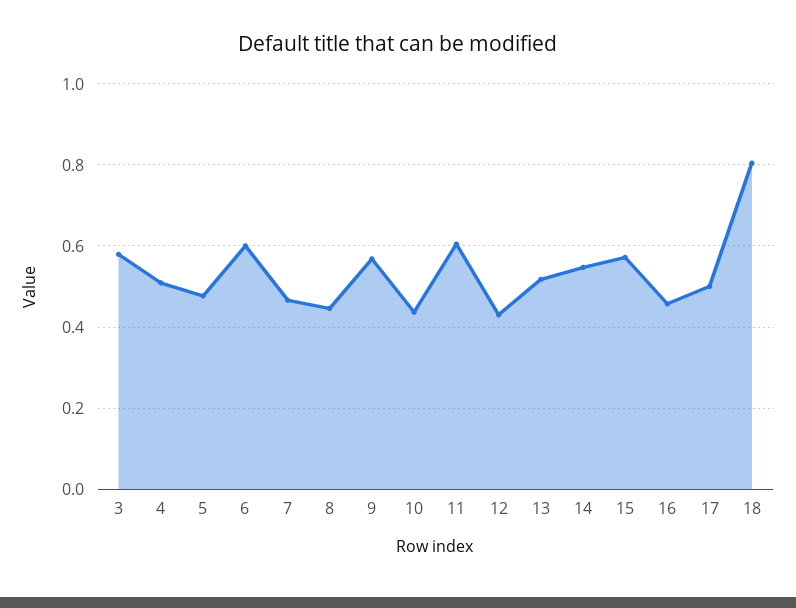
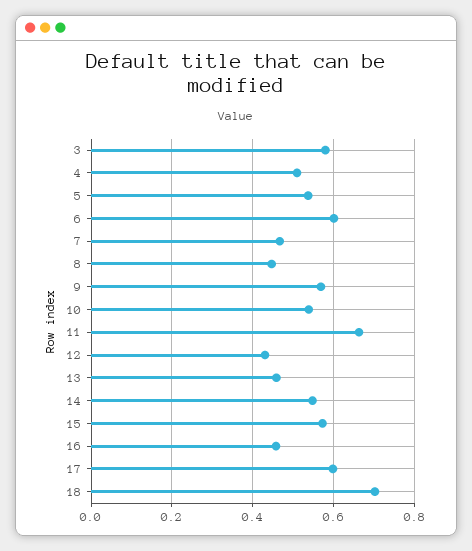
5: 0.48 -> 0.54
10: 0.44 -> 0.54
11: 0.6 -> 0.66
13: 0.52 -> 0.46
17: 0.5 -> 0.6
18: 0.8 -> 0.7

